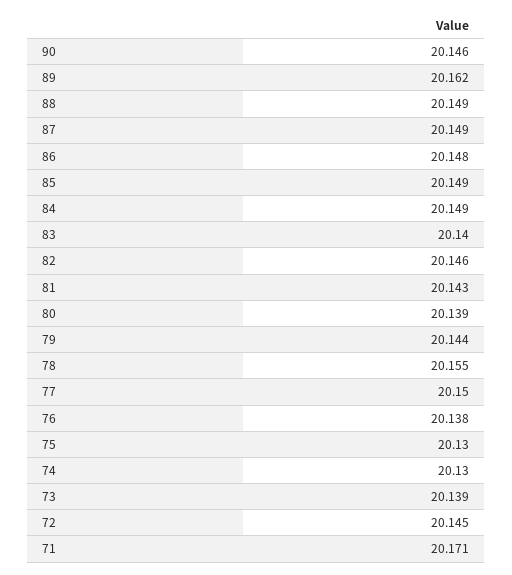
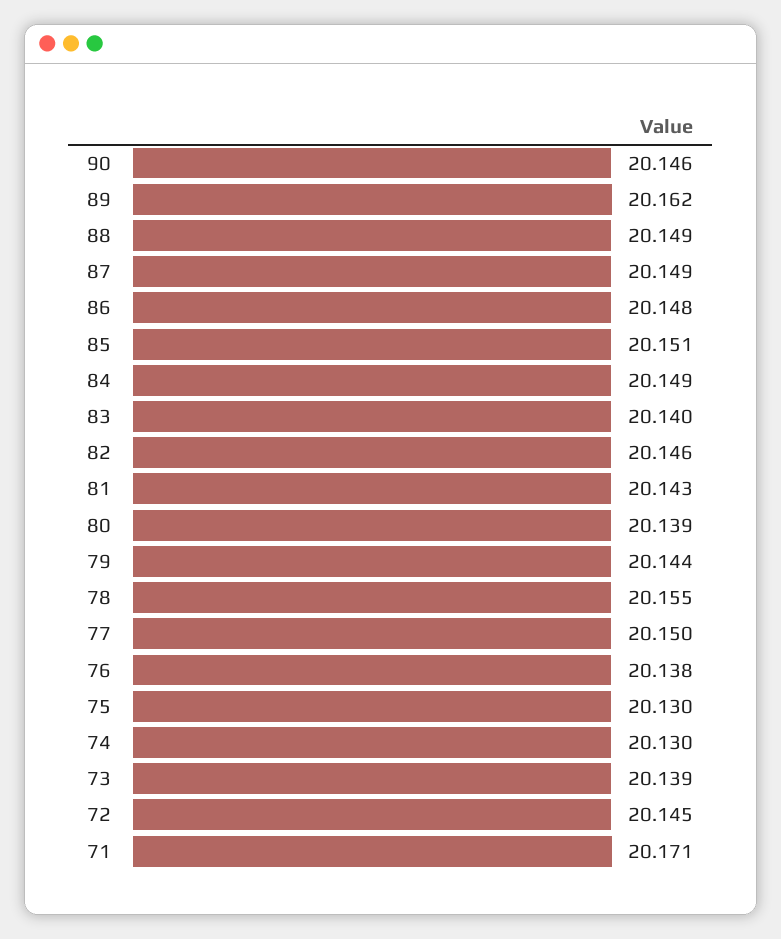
85: 20.149 -> 20.151

